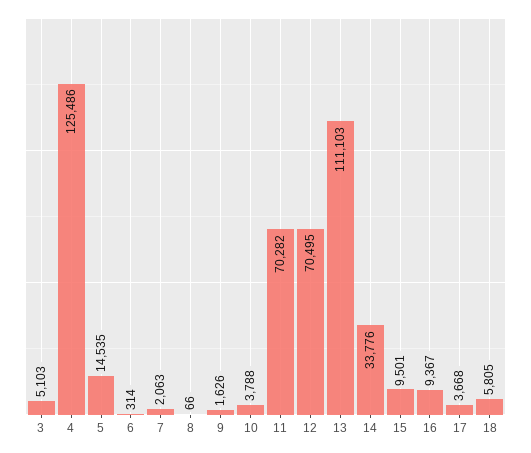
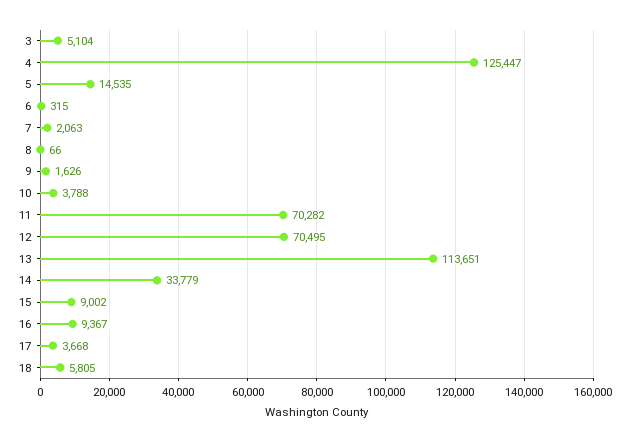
3: 5103 -> 5104
4: 125486 -> 125447
6: 314 -> 315
13: 111103 -> 113651
14: 33776 -> 33779
15: 9501 -> 9002

